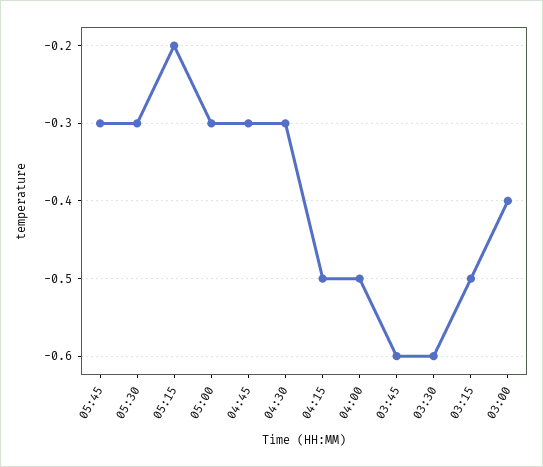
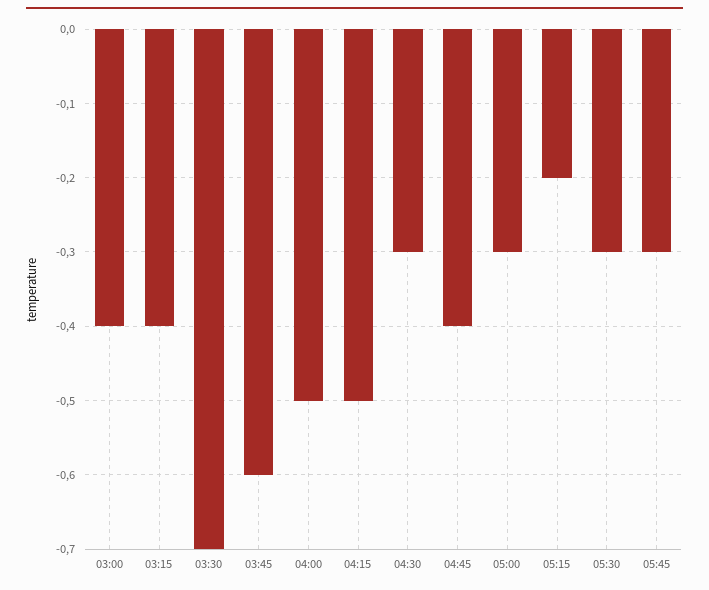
04:45: -0.3 -> -0.4
03:30: -0.6 -> -0.7
03:15: -0.5 -> -0.4

